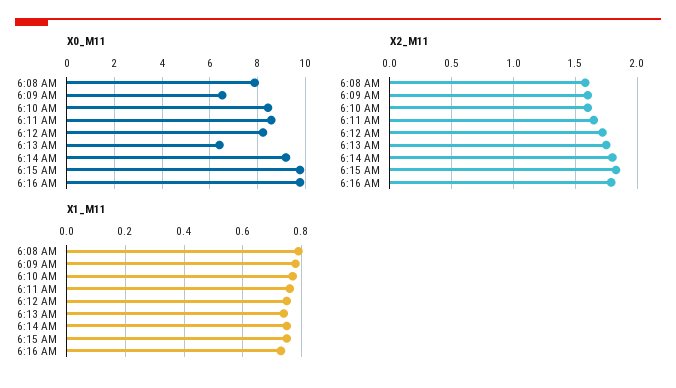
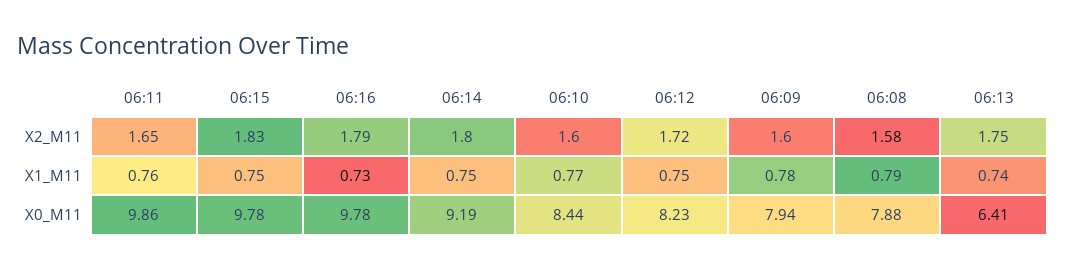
X0_M11, 6:09 AM: 6.5 -> 7.94
X0_M11, 6:11 AM: 8.5 -> 9.86

